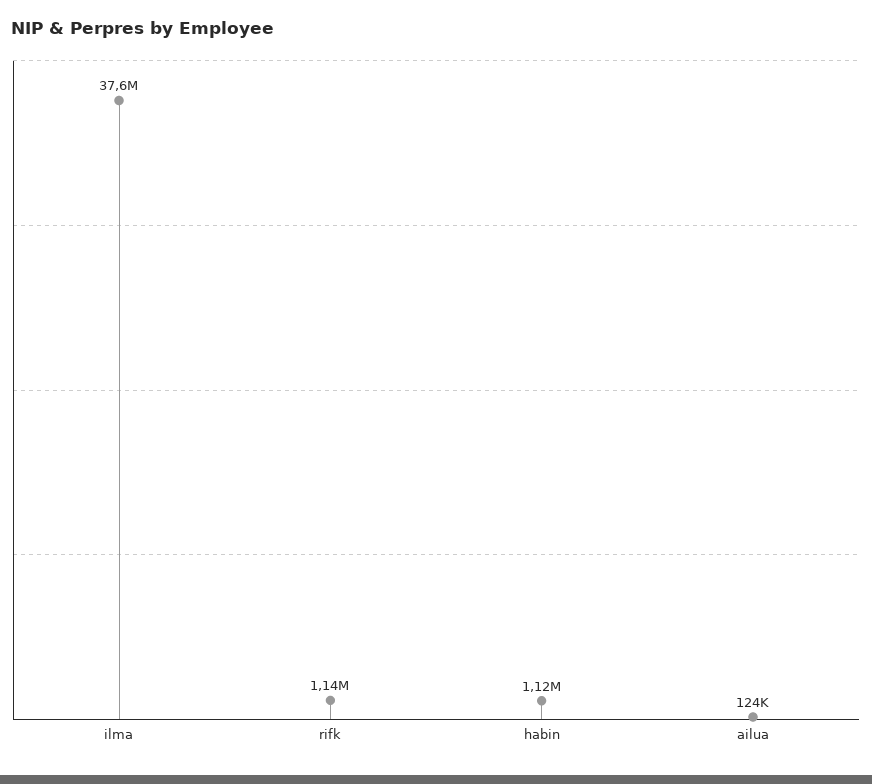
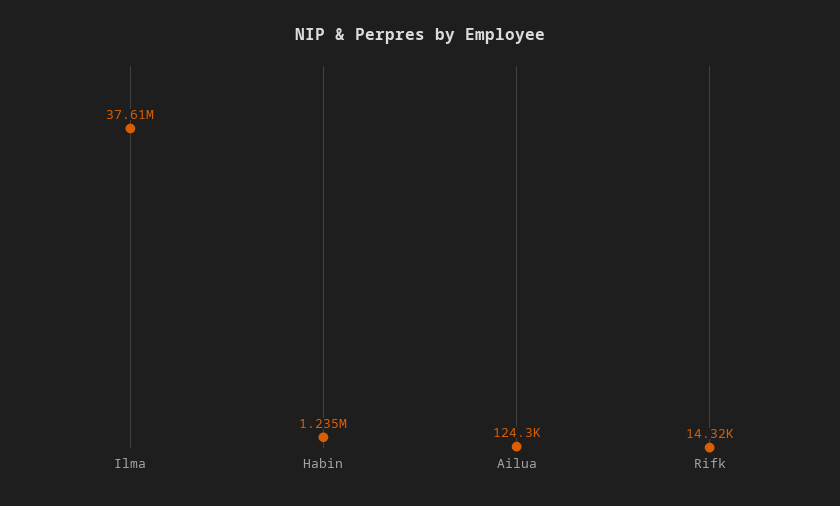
rifk: 1140000 -> 14320
habin: 1120000 -> 1235000

